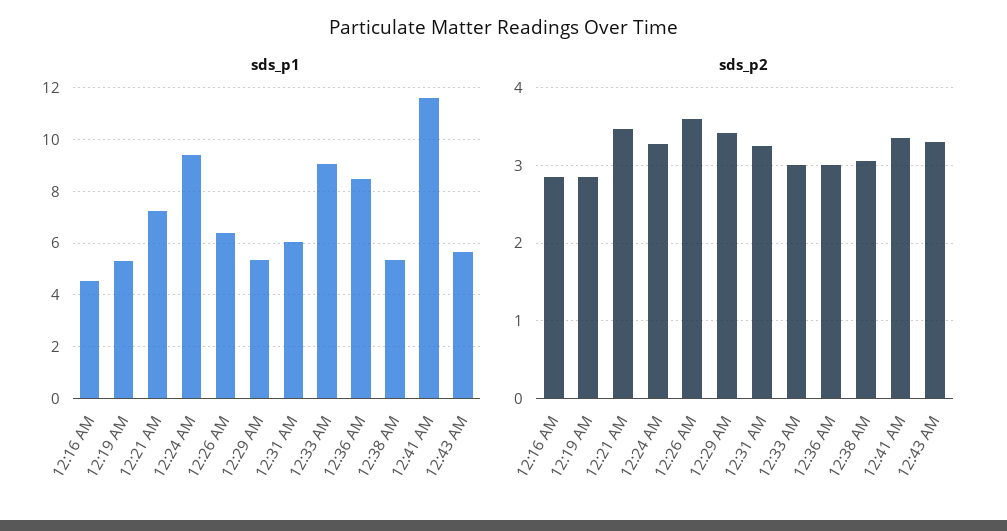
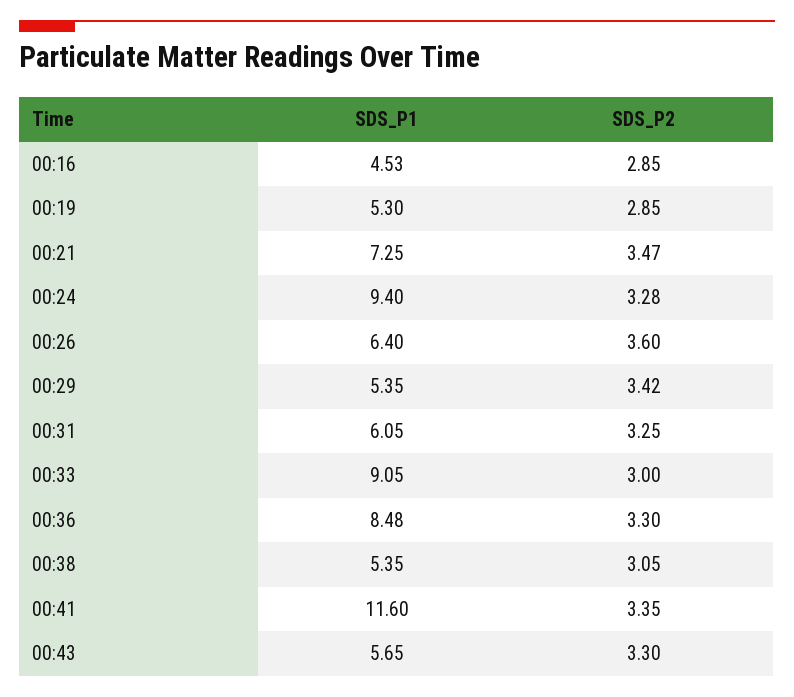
sds_p2, 12:36 AM: 3 -> 3.3

